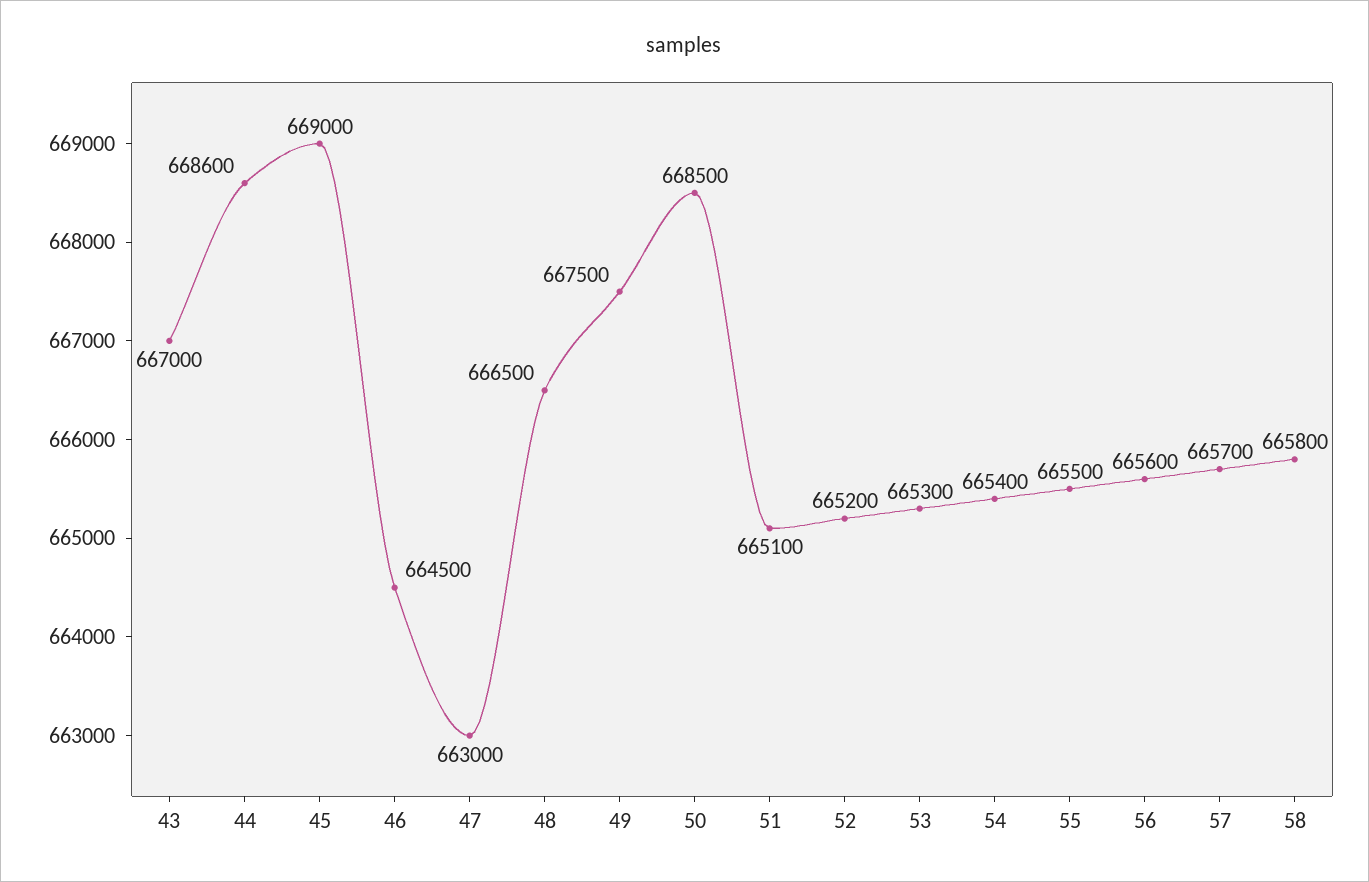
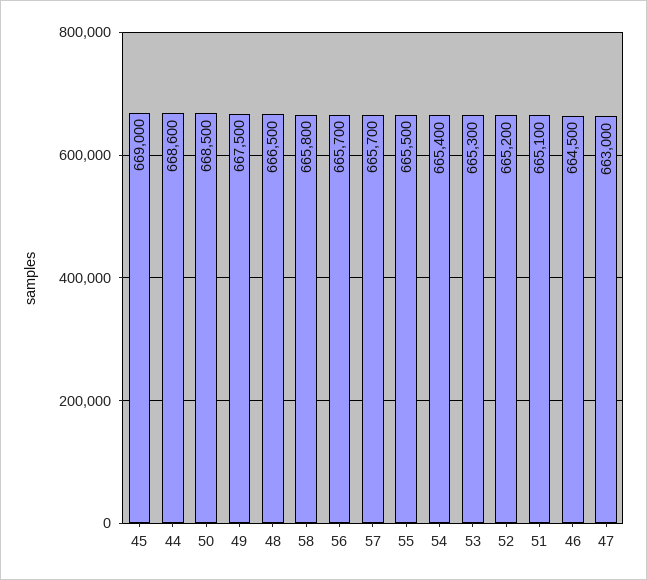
43: 667000 -> none
56: 665600 -> 665700

